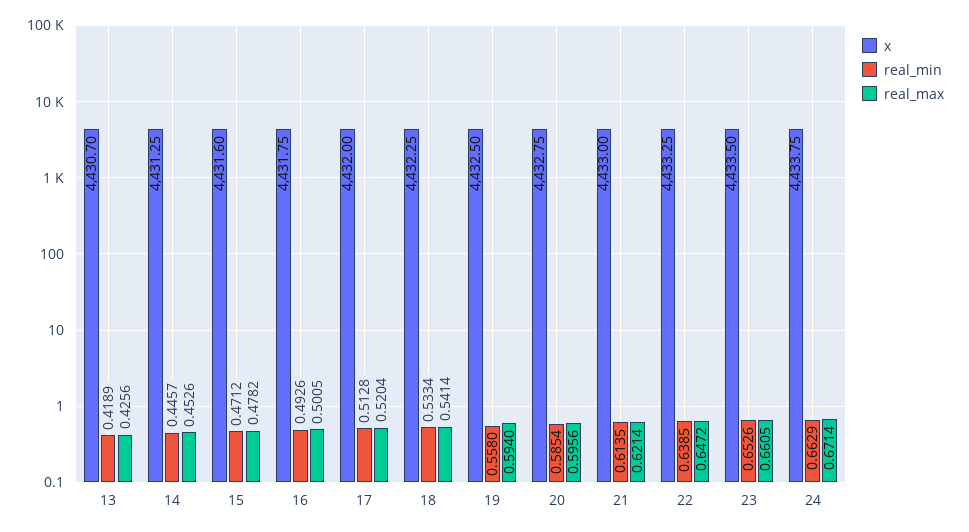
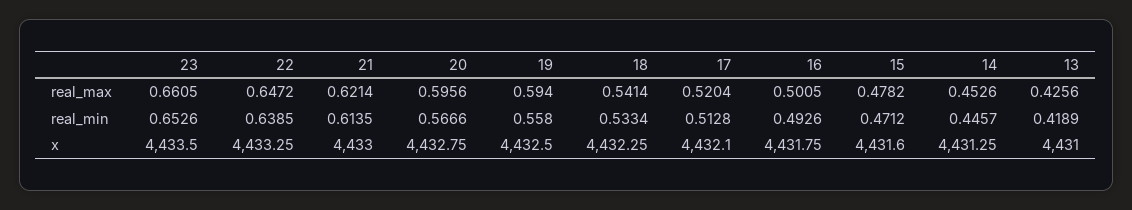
x, 13: 4430.7 -> 4431
x, 17: 4432 -> 4432.1
real_min, 20: 0.5854 -> 0.5666
x, 24: 4433.75 -> none
real_min, 24: 0.6629 -> none
real_max, 24: 0.6714 -> none

